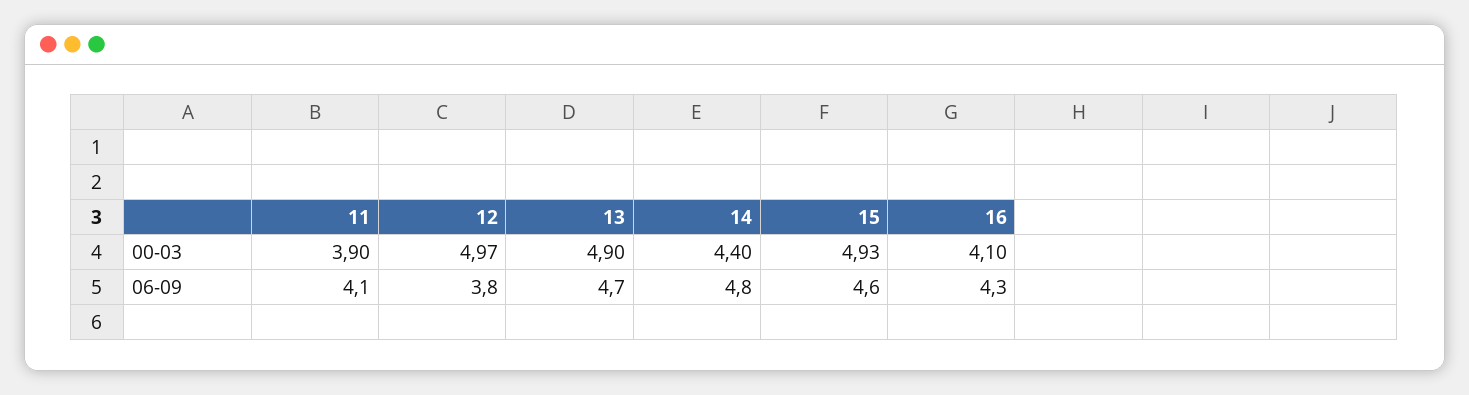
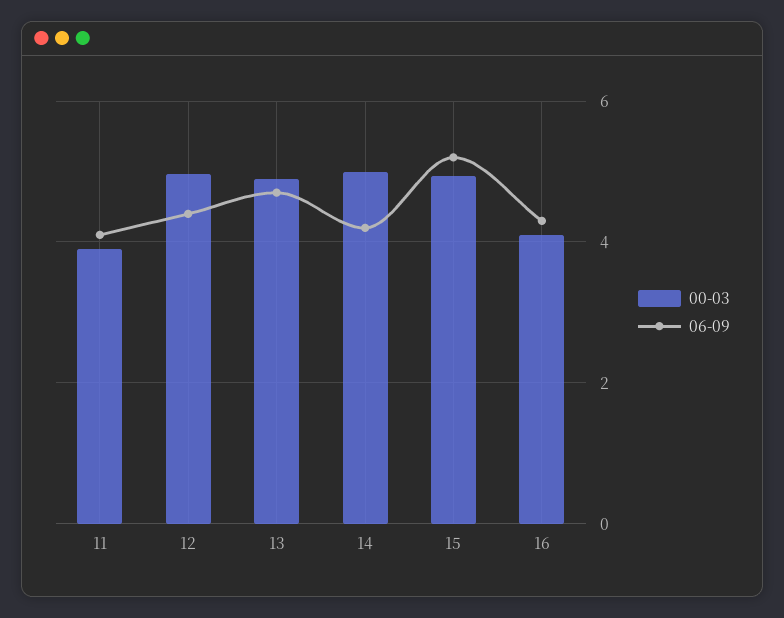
00-03, 14: 4.4 -> 5
06-09, 12: 3.8 -> 4.4
06-09, 14: 4.8 -> 4.2
06-09, 15: 4.6 -> 5.2

